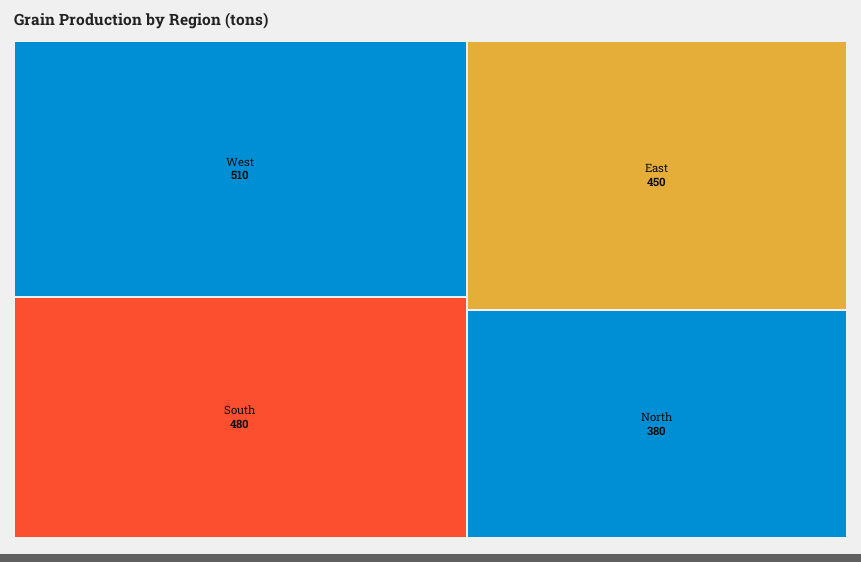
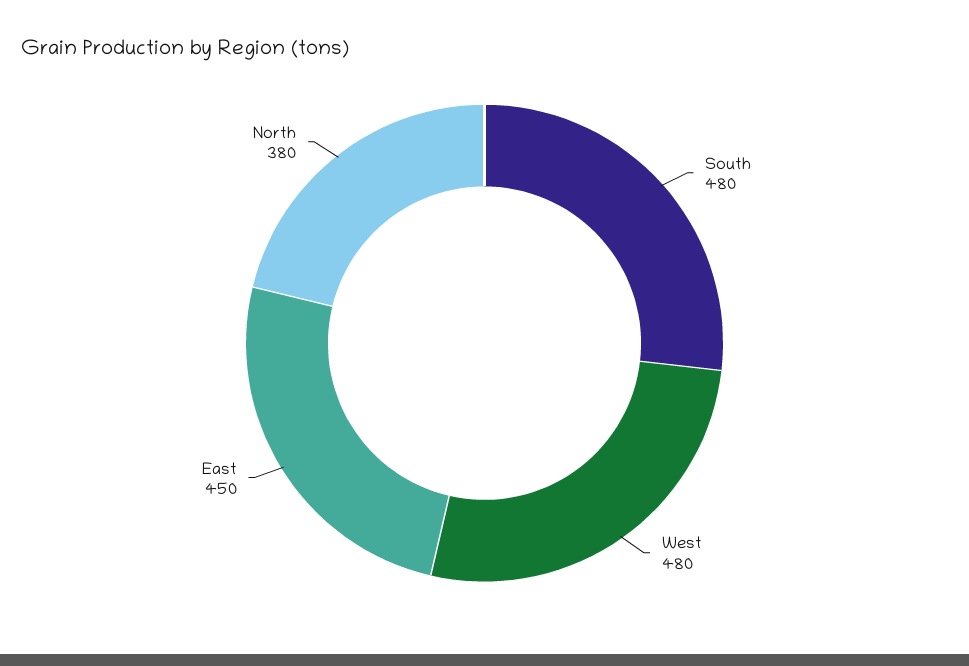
West: 510 -> 480

